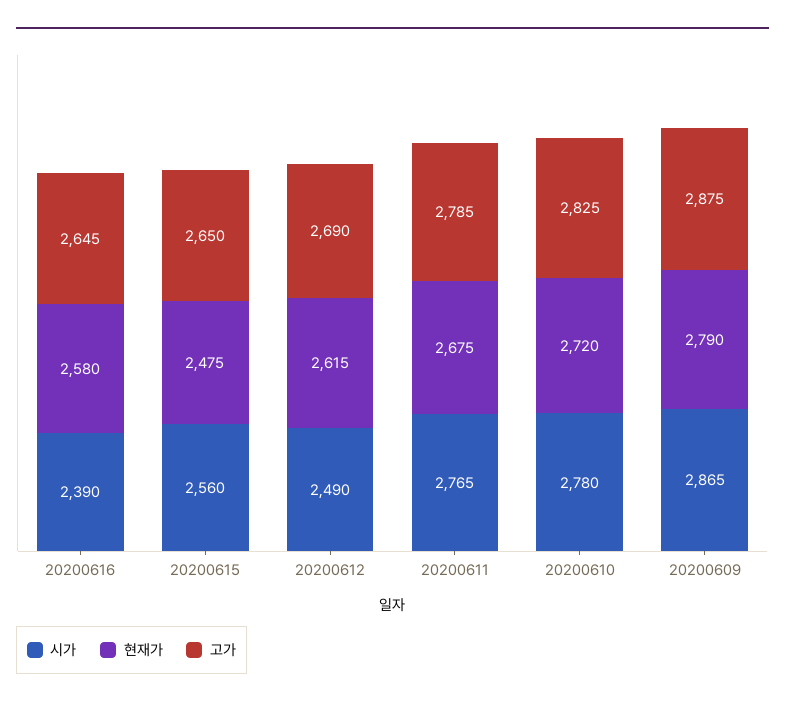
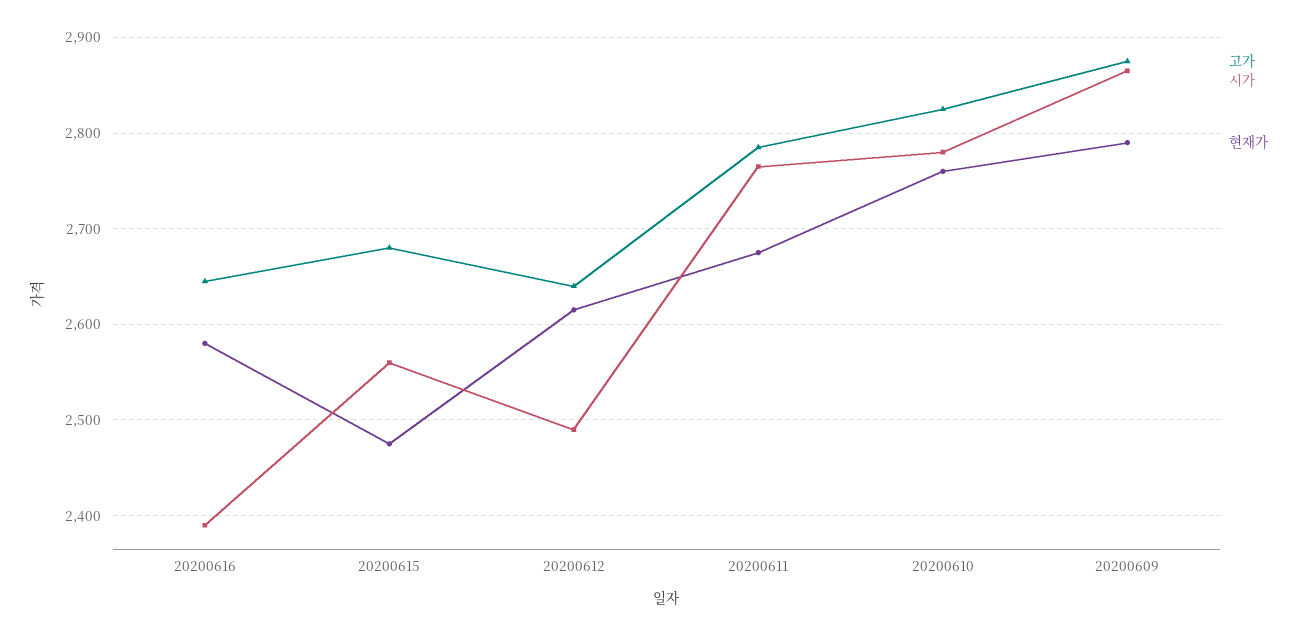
고가, 20200615: 2650 -> 2680
고가, 20200612: 2690 -> 2640
현재가, 20200610: 2720 -> 2760

